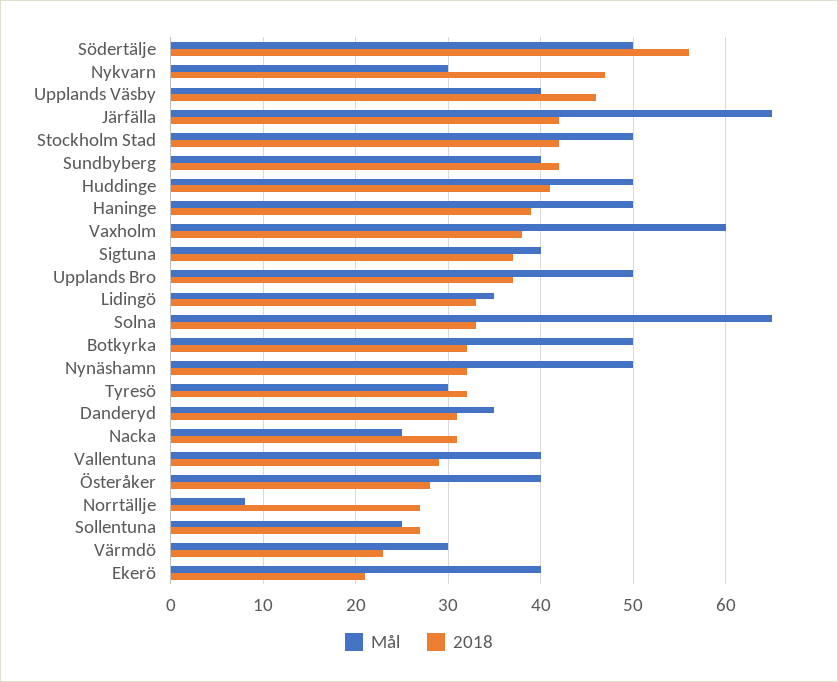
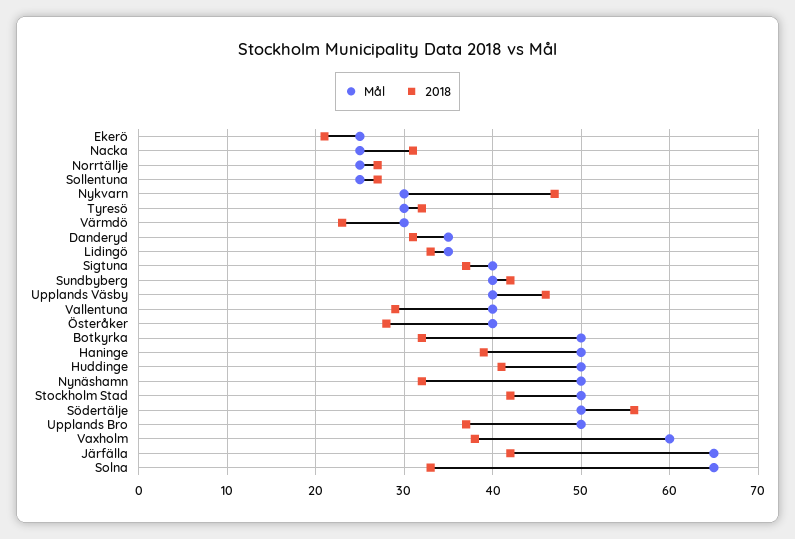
Mål, Norrtällje: 8 -> 25
Mål, Ekerö: 40 -> 25

